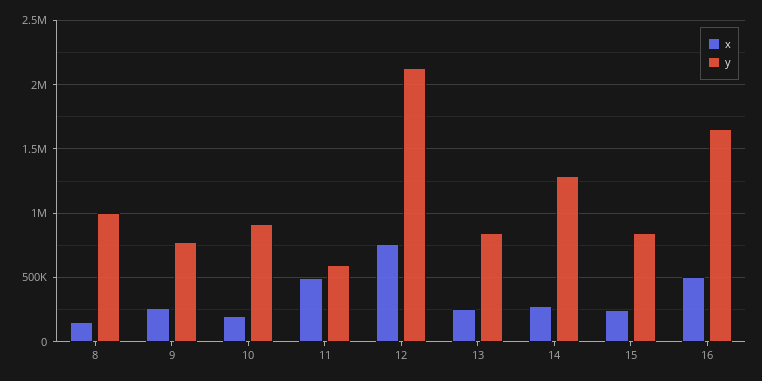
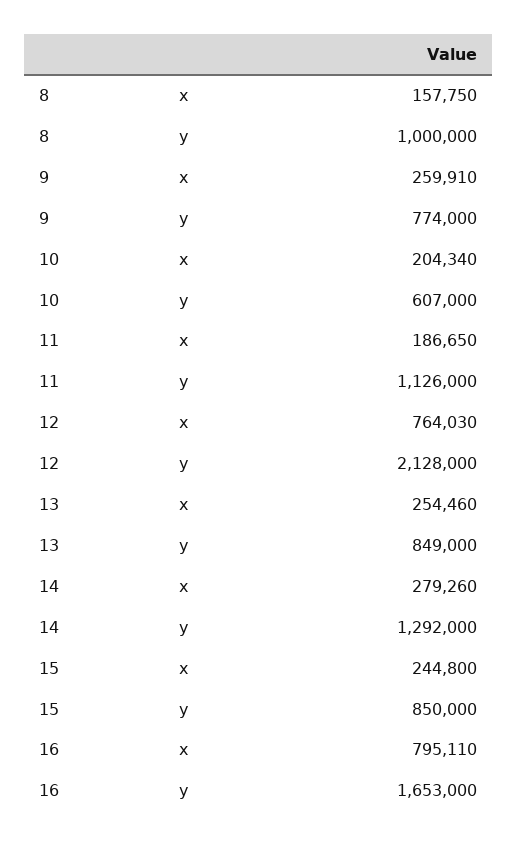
y, 10: 900000 -> 607000
x, 11: 500000 -> 186650
y, 11: 600000 -> 1126000
x, 16: 500000 -> 795110

